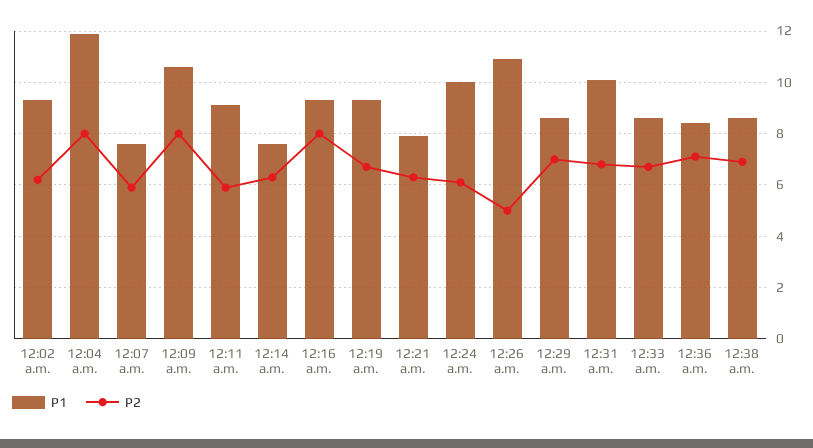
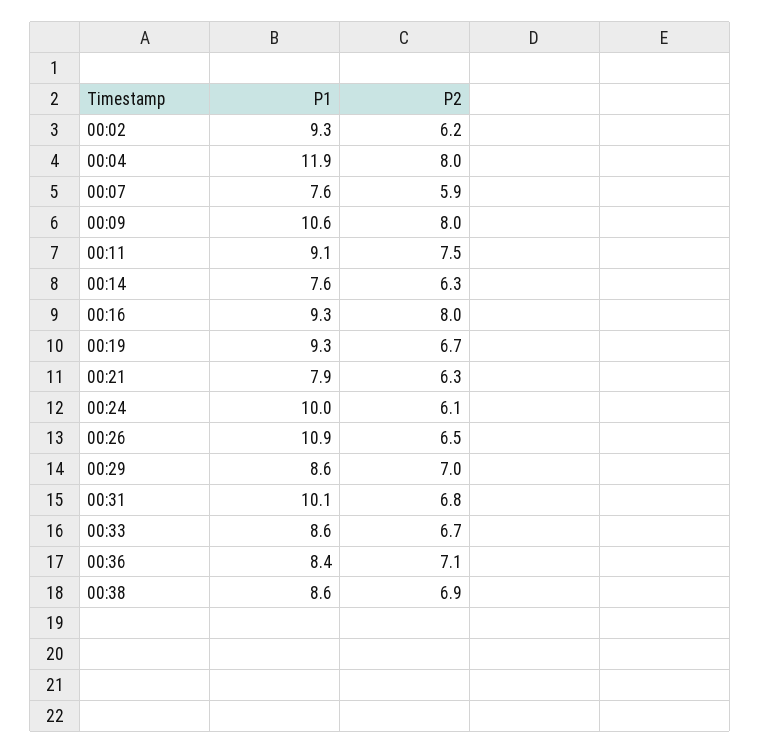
P2, 12:11 a.m.: 6 -> 7.5
P2, 12:26 a.m.: 5 -> 6.5

